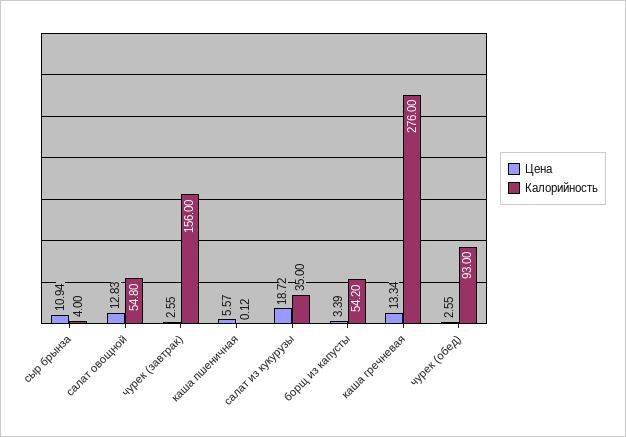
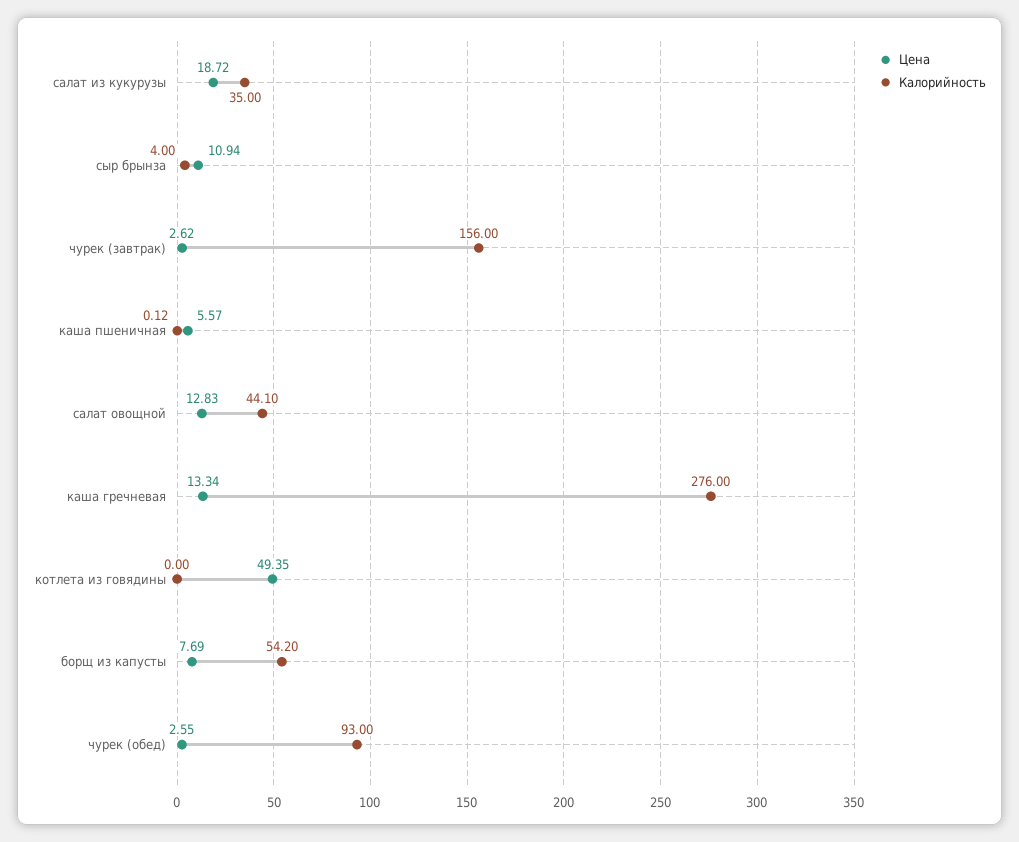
Калорийность, салат овощной: 54.8 -> 44.1
Цена, чурек (завтрак): 2.55 -> 2.62
Цена, борщ из капусты: 3.39 -> 7.69
Цена, котлета из говядины: none -> 49.35
Калорийность, котлета из говядины: none -> 0

